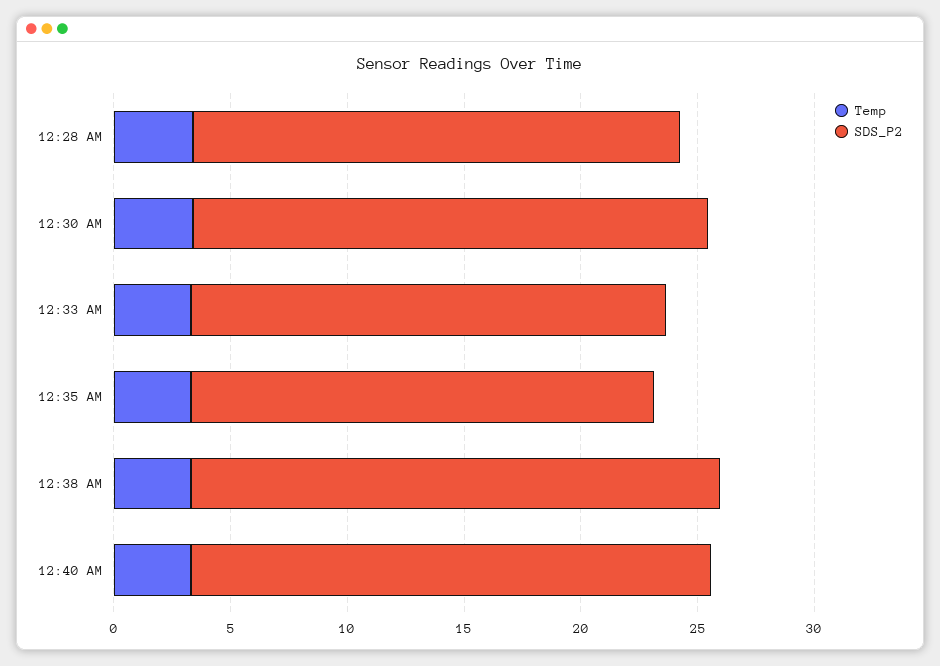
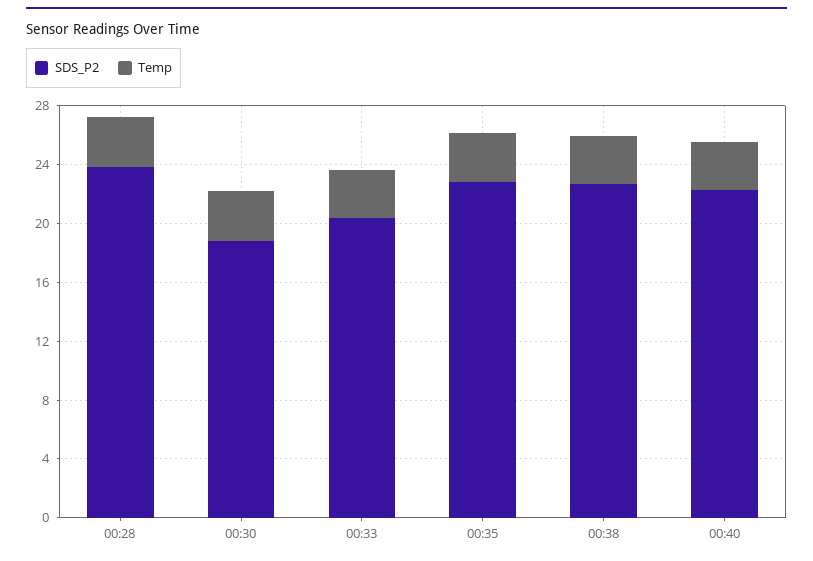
SDS_P2, 12:28 AM: 21 -> 24
SDS_P2, 12:30 AM: 22 -> 19
SDS_P2, 12:35 AM: 20 -> 23

